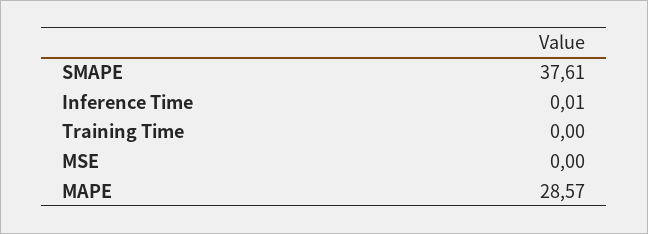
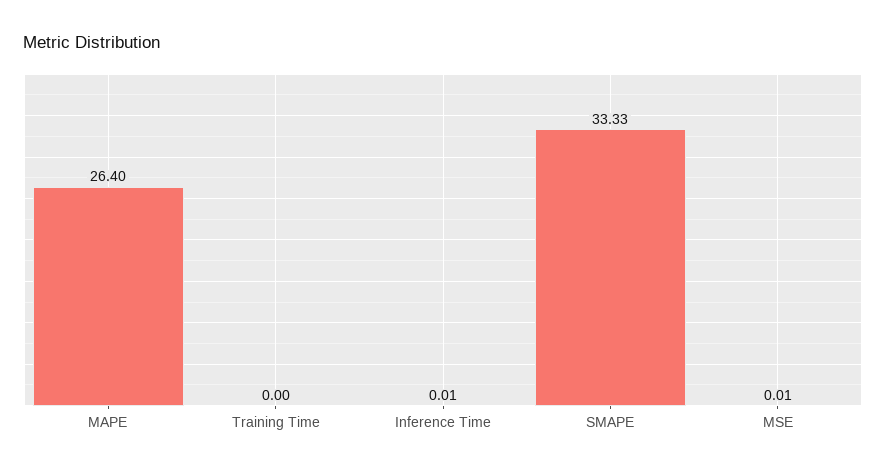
SMAPE: 37.61 -> 33.33
MSE: 0 -> 0.01
MAPE: 28.57 -> 26.4

